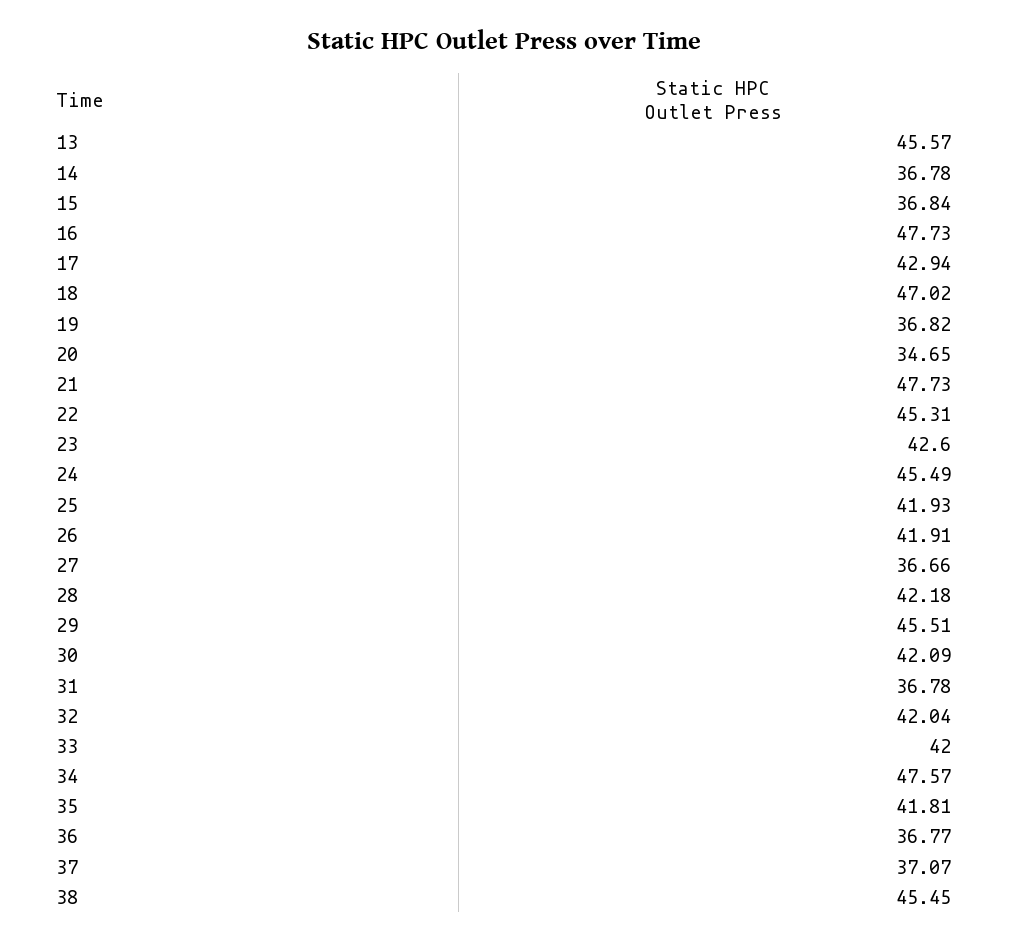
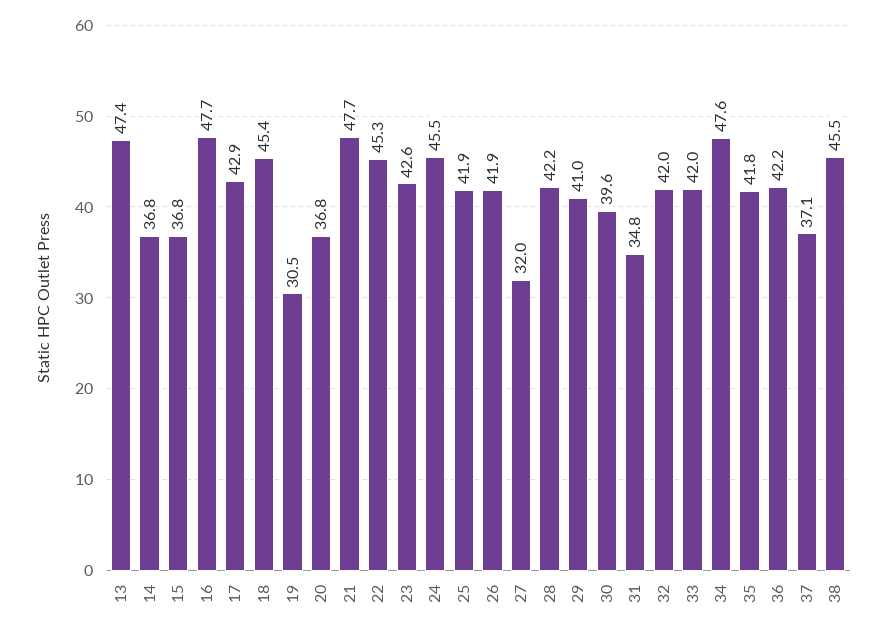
13: 45.57 -> 47.4
18: 47.02 -> 45.4
19: 36.82 -> 30.5
20: 34.65 -> 36.8
27: 36.66 -> 32
29: 45.51 -> 41
30: 42.09 -> 39.6
31: 36.78 -> 34.8
36: 36.77 -> 42.2

